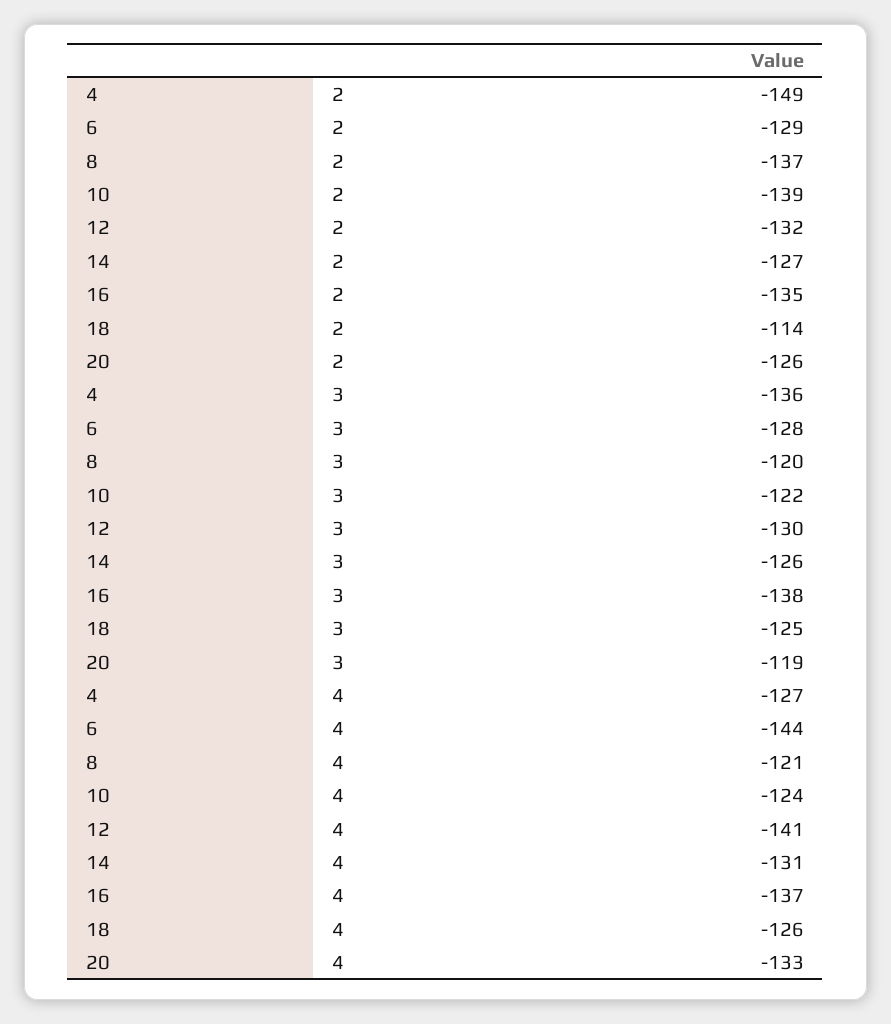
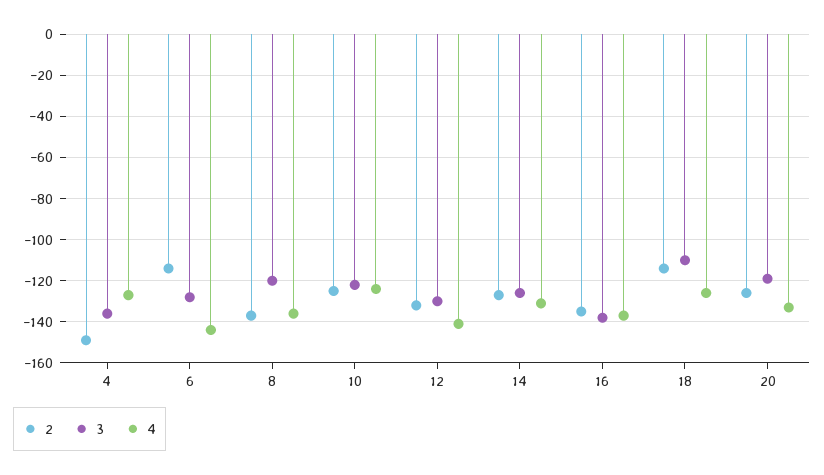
2, 6: -129 -> -115
2, 10: -139 -> -125
3, 18: -125 -> -110
4, 8: -121 -> -135

